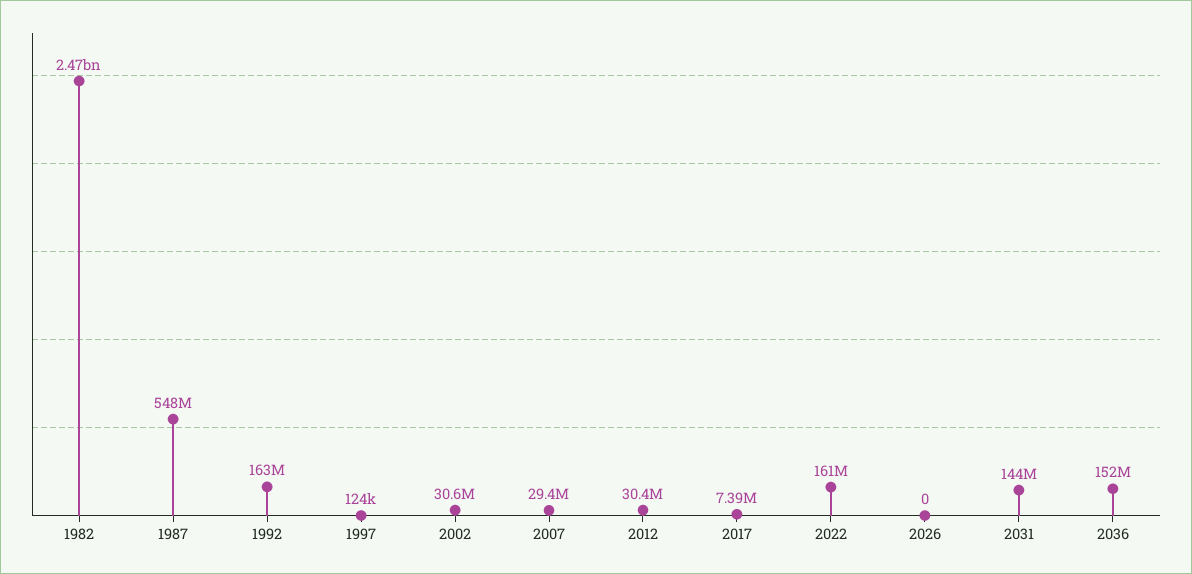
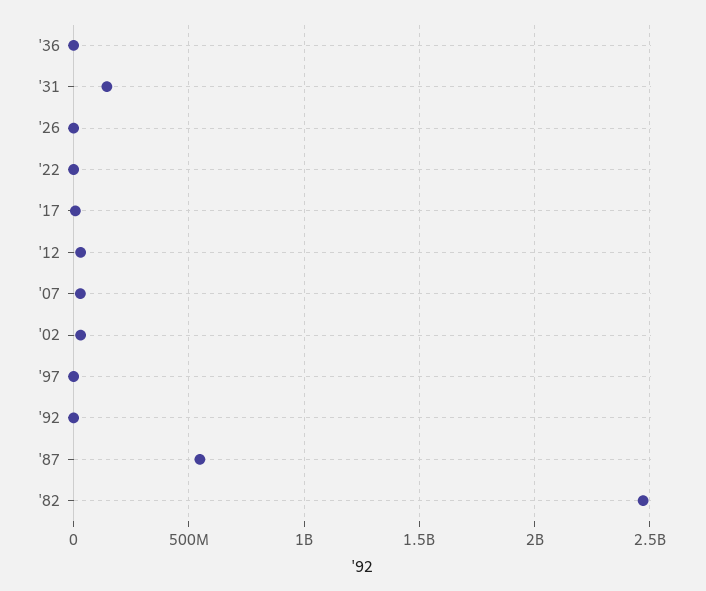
1992: 163000000 -> 0
2022: 161000000 -> 0
2036: 152000000 -> 0

